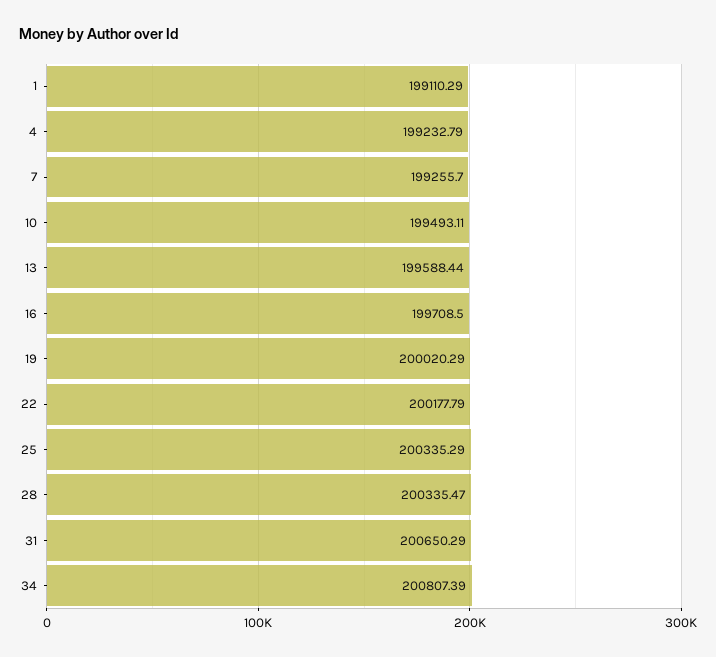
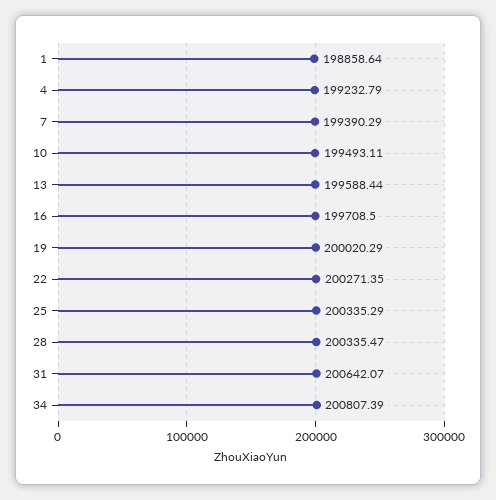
1: 199110.29 -> 198858.64
7: 199255.7 -> 199390.29
22: 200177.79 -> 200271.35
31: 200650.29 -> 200642.07

